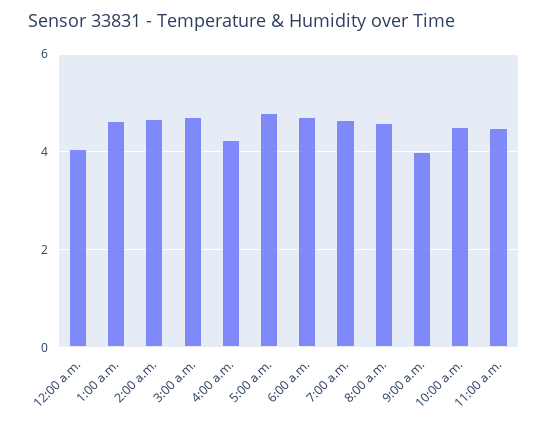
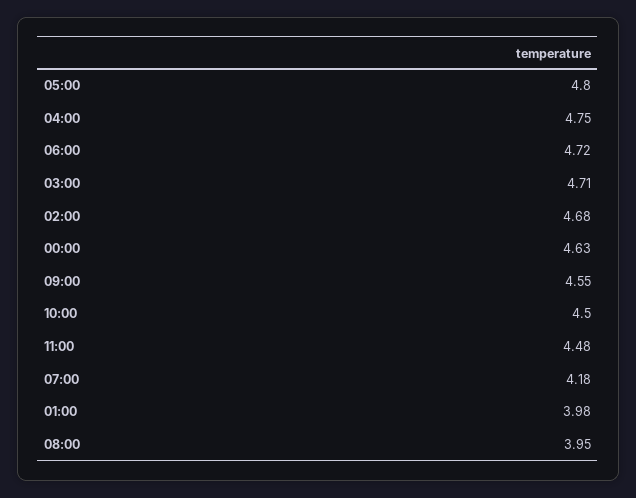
12:00 a.m.: 4 -> 4.63
1:00 a.m.: 4.6 -> 3.98
4:00 a.m.: 4.2 -> 4.75
7:00 a.m.: 4.6 -> 4.18
8:00 a.m.: 4.6 -> 3.95
9:00 a.m.: 4 -> 4.55

